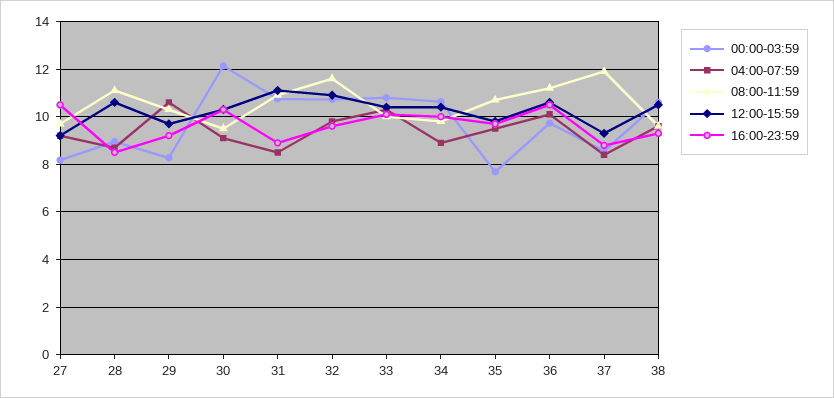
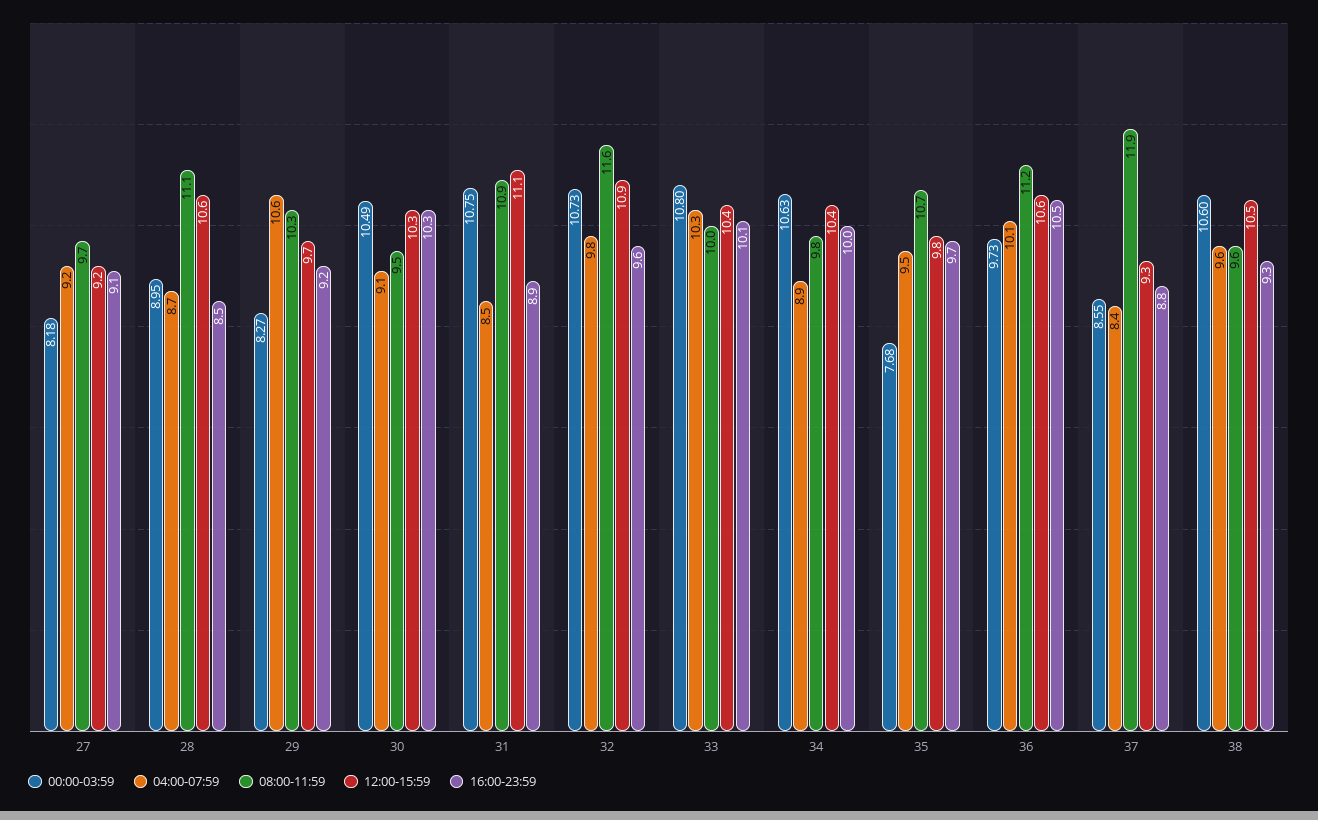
16:00-23:59, 27: 10.5 -> 9.1
00:00-03:59, 30: 12 -> 10.49

